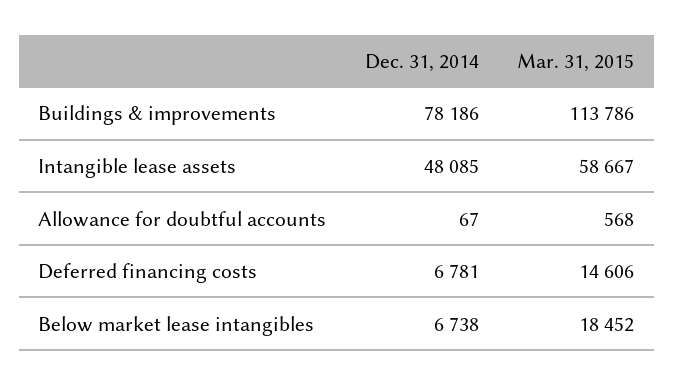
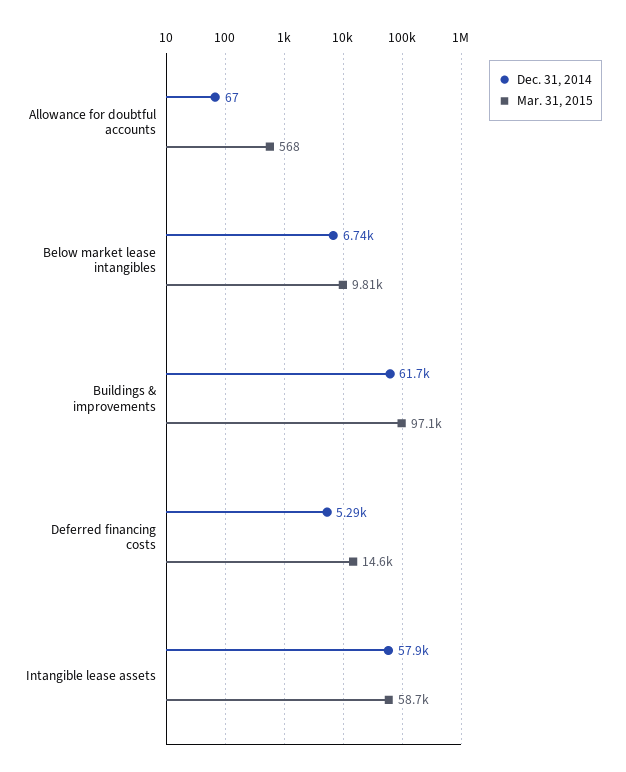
Dec. 31, 2014, Buildings & improvements: 78186 -> 61700
Mar. 31, 2015, Buildings & improvements: 113786 -> 97100
Dec. 31, 2014, Intangible lease assets: 48085 -> 57900
Dec. 31, 2014, Deferred financing costs: 6781 -> 5290
Mar. 31, 2015, Below market lease intangibles: 18452 -> 9810

